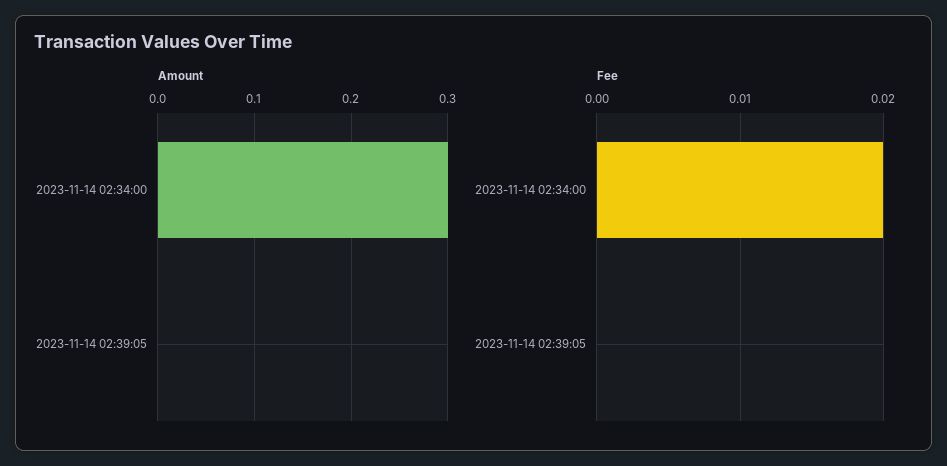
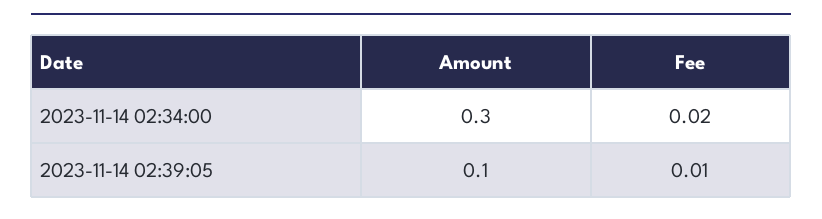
Amount, 2023-11-14 02:39:05: 0 -> 0.1
Fee, 2023-11-14 02:39:05: 0 -> 0.01

